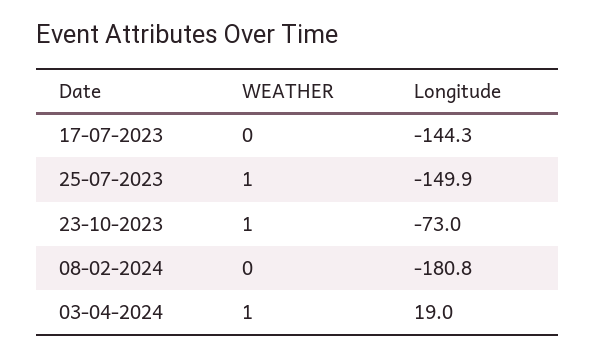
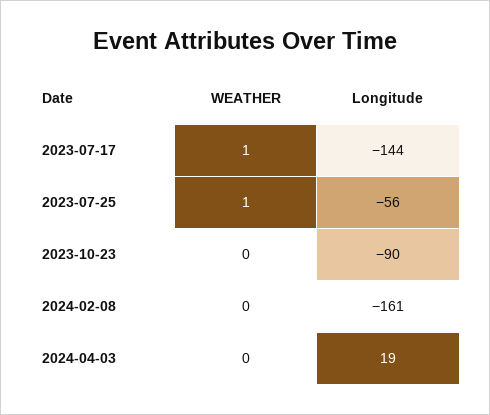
WEATHER, 17-07-2023: 0 -> 1
Longitude, 25-07-2023: -149.9 -> -56
WEATHER, 23-10-2023: 1 -> 0
Longitude, 23-10-2023: -73 -> -90
Longitude, 08-02-2024: -180.8 -> -161
WEATHER, 03-04-2024: 1 -> 0

